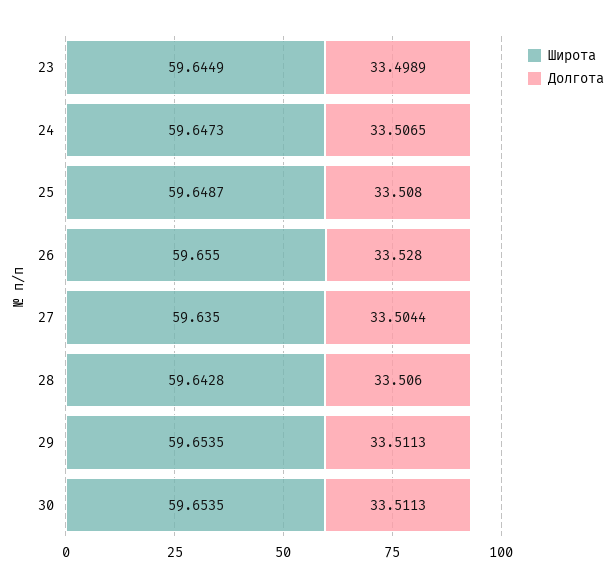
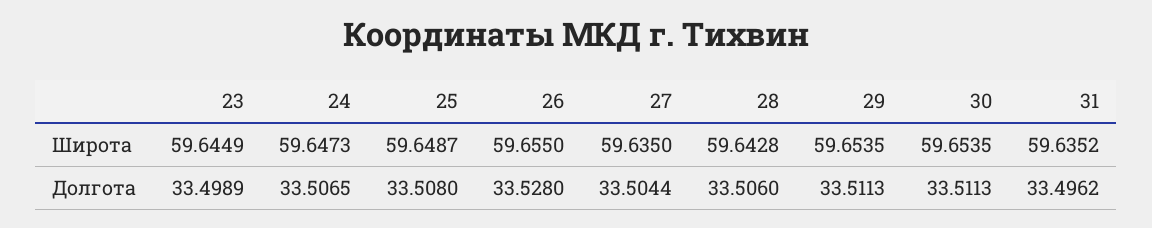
Широта, 31: none -> 59.6352
Долгота, 31: none -> 33.4962

